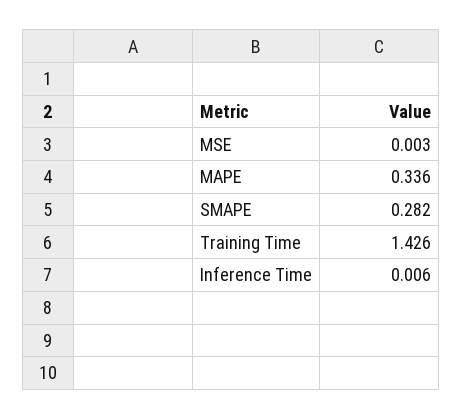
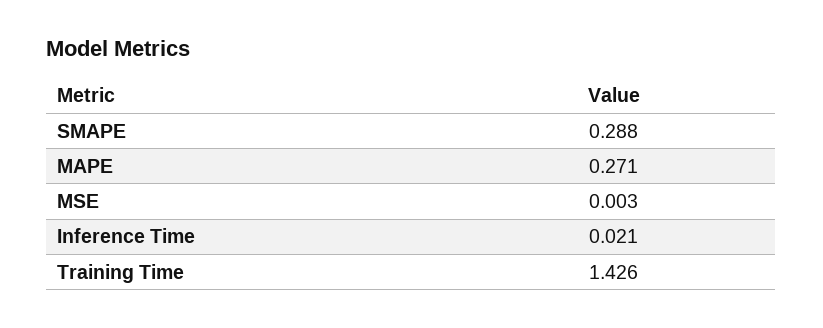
MAPE: 0.336 -> 0.271
SMAPE: 0.282 -> 0.288
Inference Time: 0.006 -> 0.021

